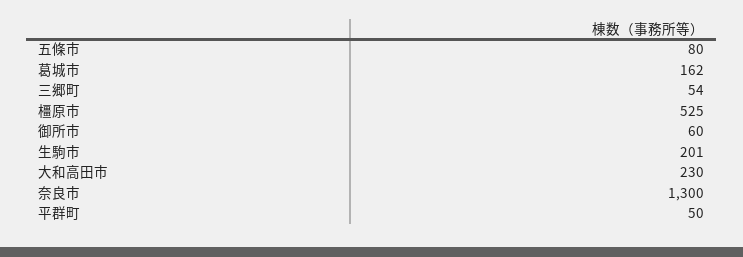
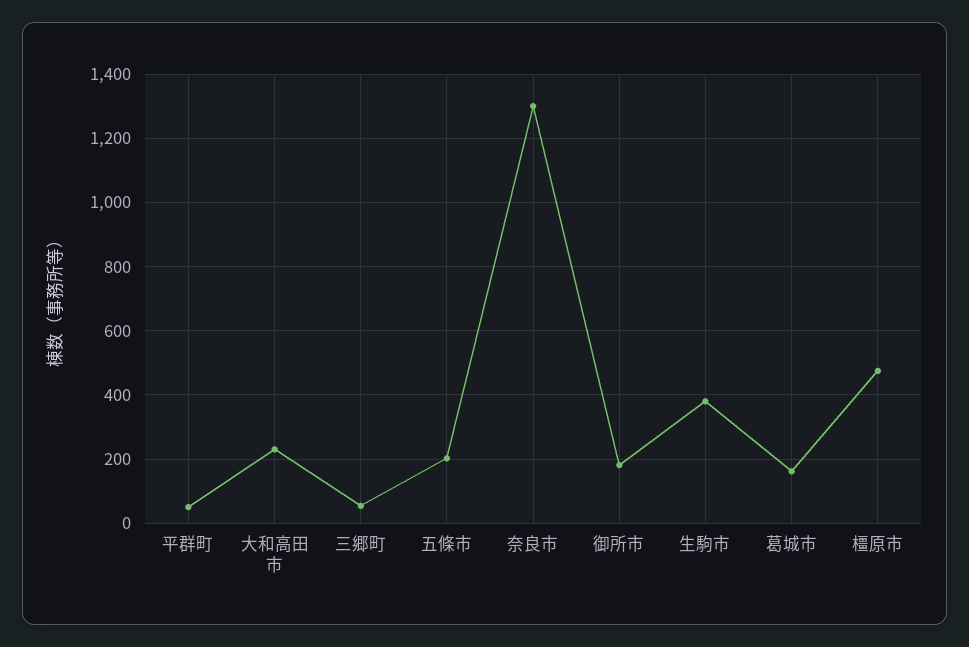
五條市: 80 -> 200
橿原市: 525 -> 480
御所市: 60 -> 180
生駒市: 201 -> 380

